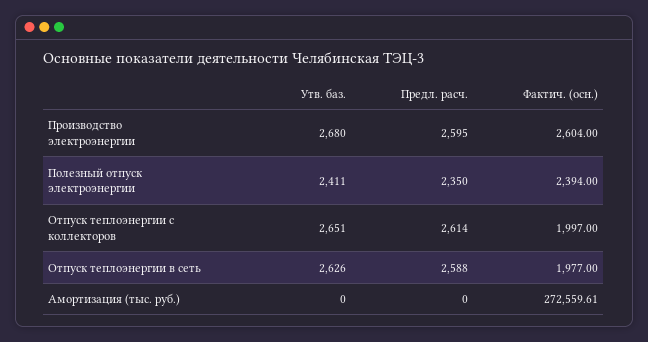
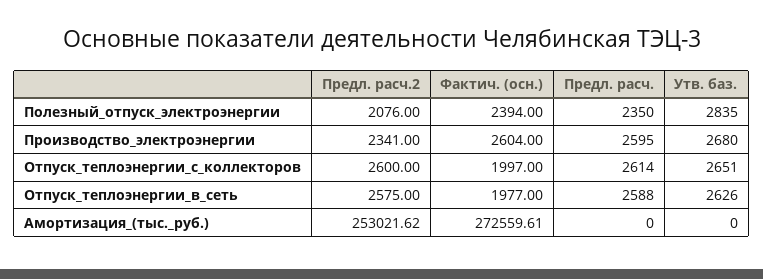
Утв. баз., Полезный отпуск электроэнергии: 2411 -> 2835
Предл. расч.2, Полезный отпуск электроэнергии: none -> 2076
Предл. расч.2, Производство электроэнергии: none -> 2341
Предл. расч.2, Отпуск теплоэнергии с коллекторов: none -> 2600
Предл. расч.2, Отпуск теплоэнергии в сеть: none -> 2575
Предл. расч.2, Амортизация (тыс. руб.): none -> 253021.62

